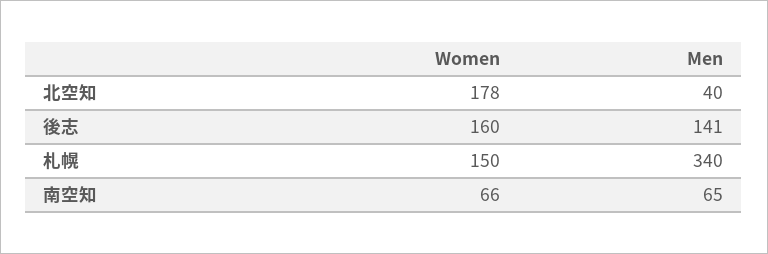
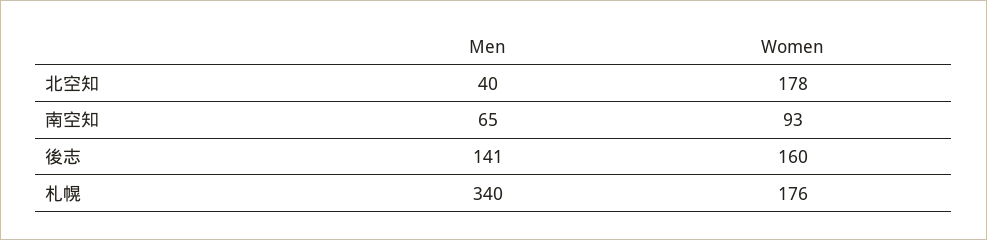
Women, 札幌: 150 -> 176
Women, 南空知: 66 -> 93

